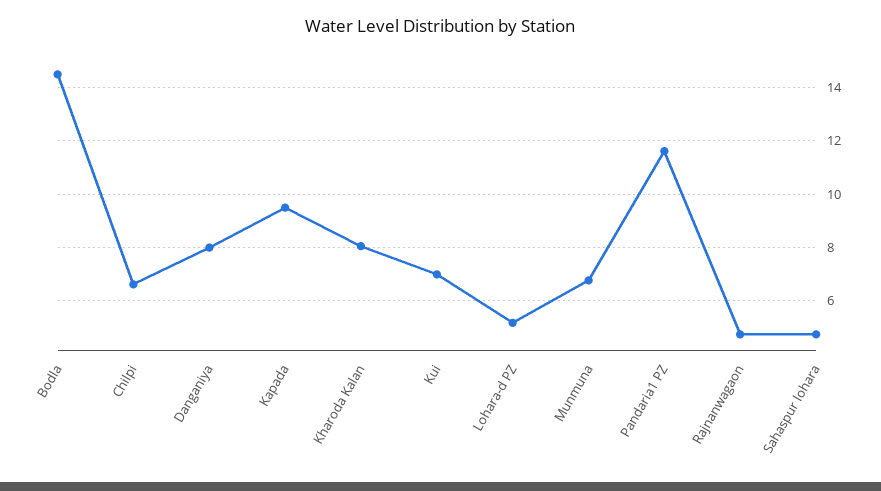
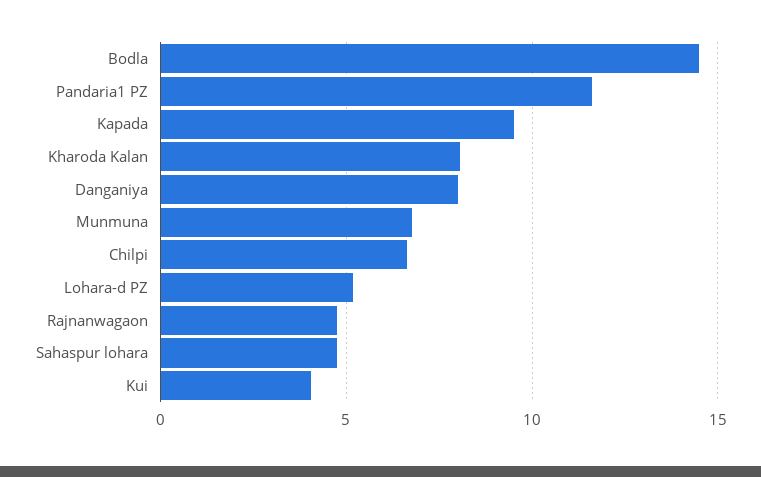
Kui: 7 -> 4

